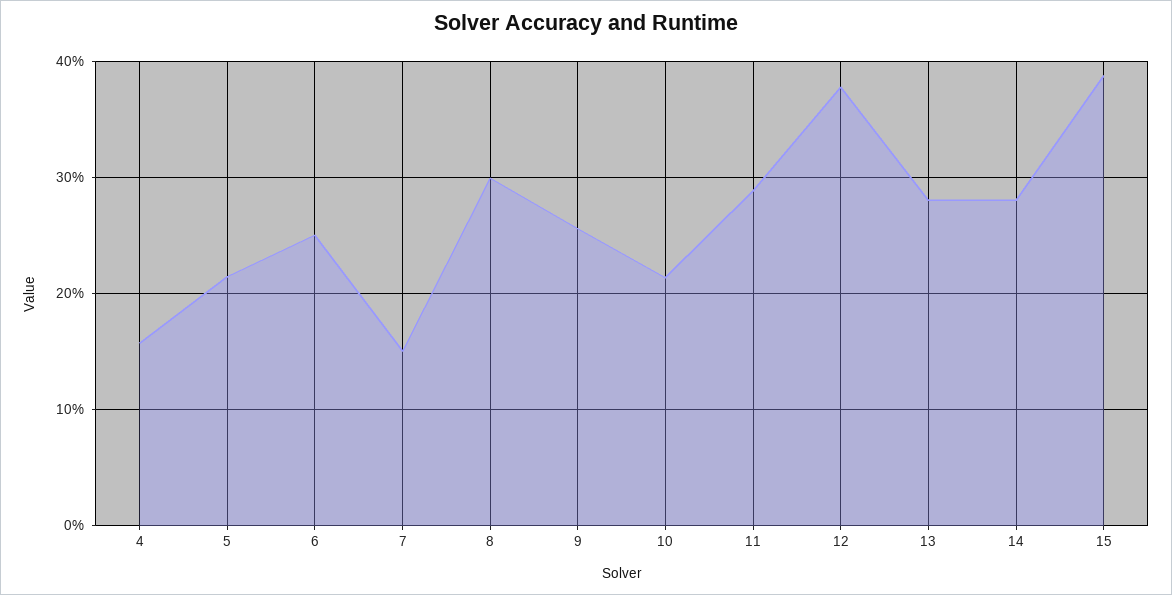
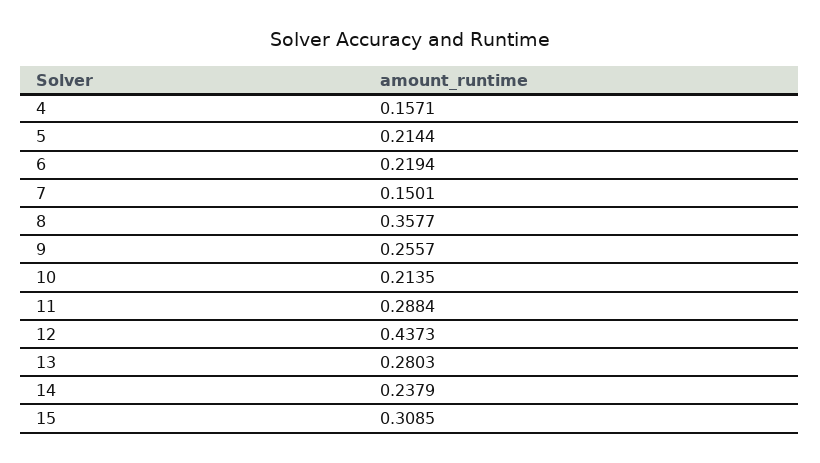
6: 0.25 -> 0.2194
8: 0.3 -> 0.3577
12: 0.38 -> 0.4373
14: 0.28 -> 0.2379
15: 0.39 -> 0.3085

